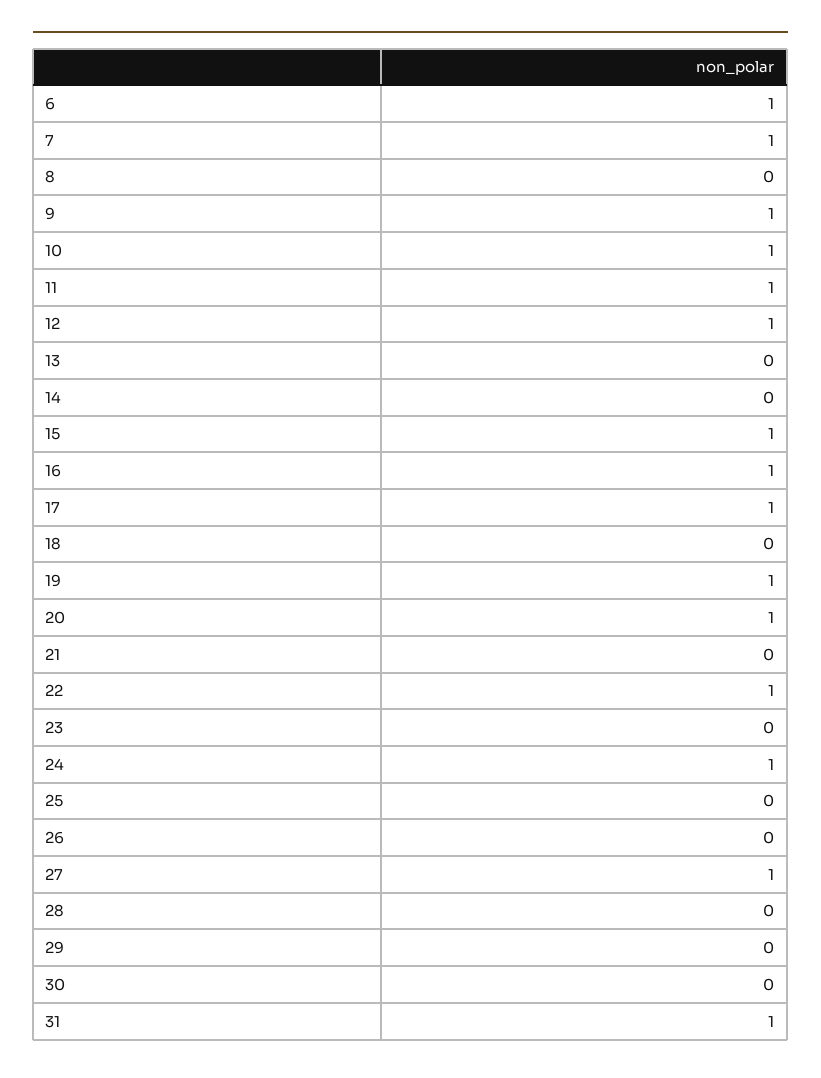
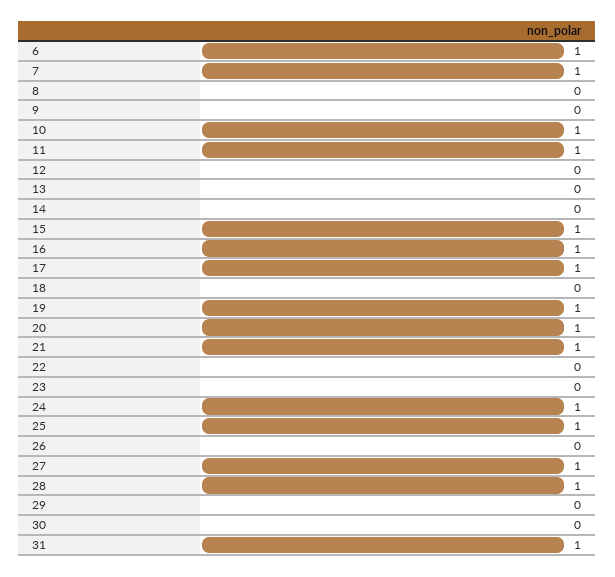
9: 1 -> 0
12: 1 -> 0
21: 0 -> 1
22: 1 -> 0
25: 0 -> 1
28: 0 -> 1

